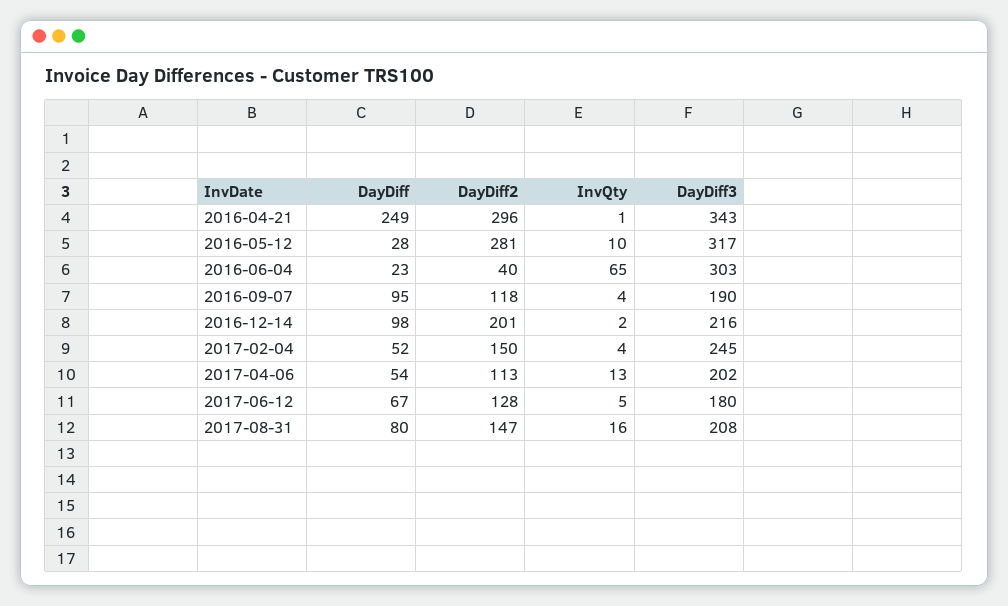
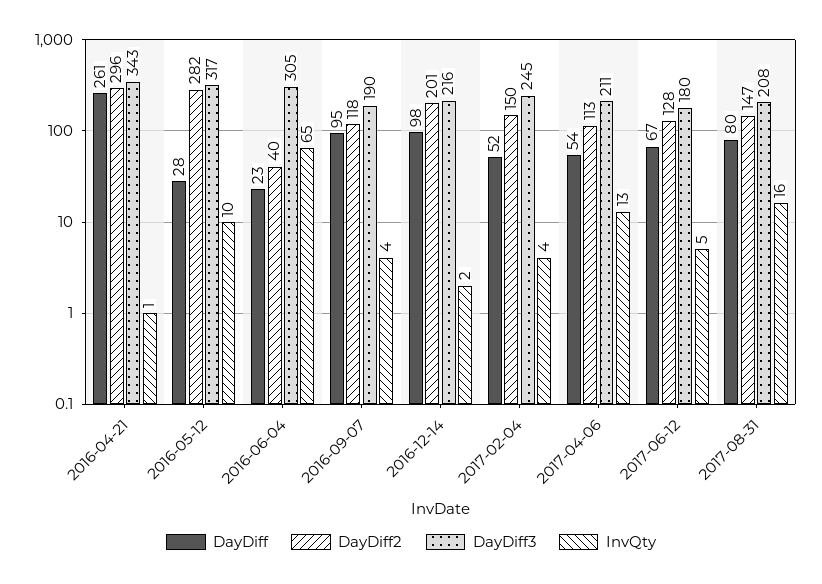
DayDiff, 2016-04-21: 249 -> 261
DayDiff2, 2016-05-12: 281 -> 282
DayDiff3, 2016-06-04: 303 -> 305
DayDiff3, 2017-04-06: 202 -> 211

